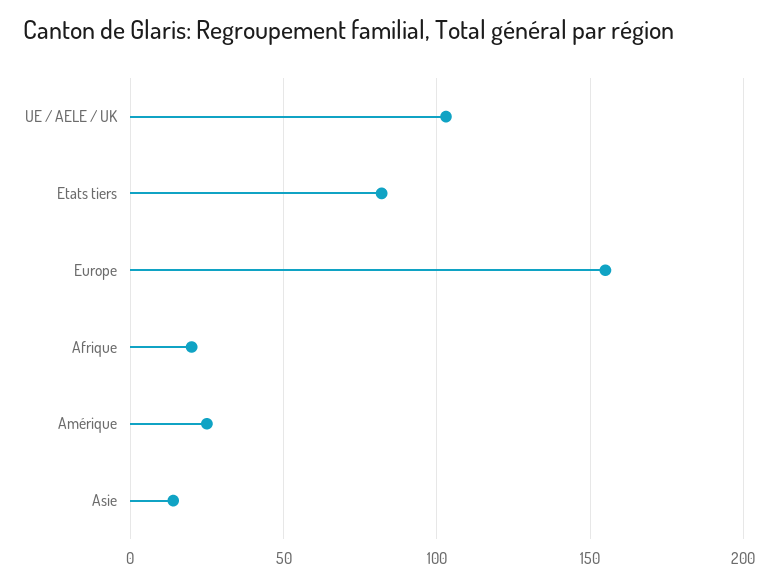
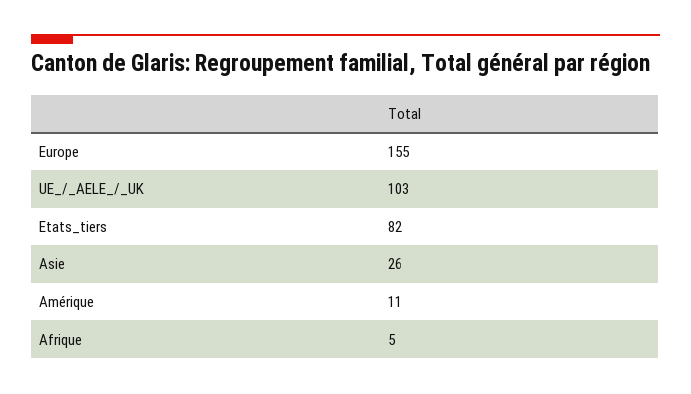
Afrique: 20 -> 5
Amérique: 25 -> 11
Asie: 15 -> 26

